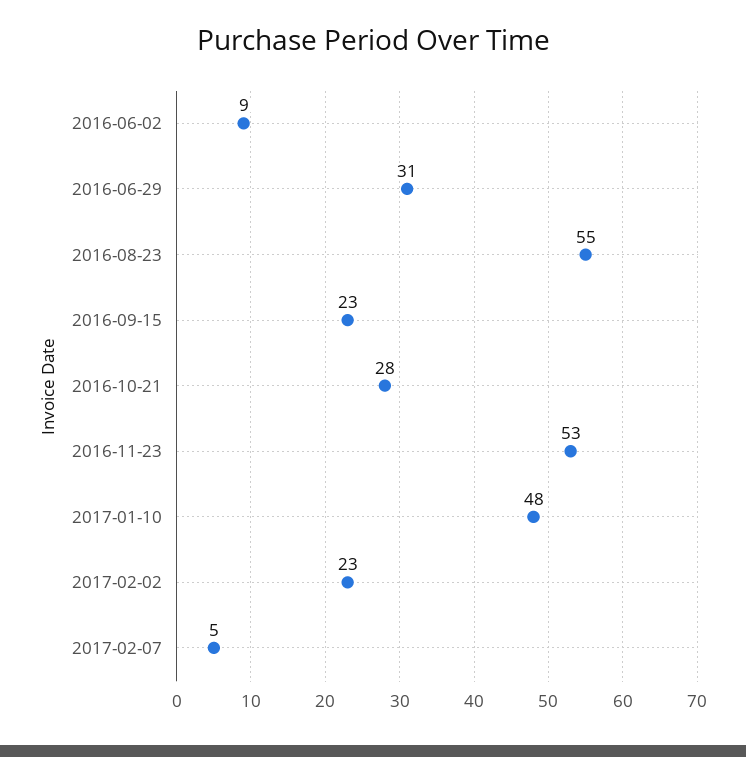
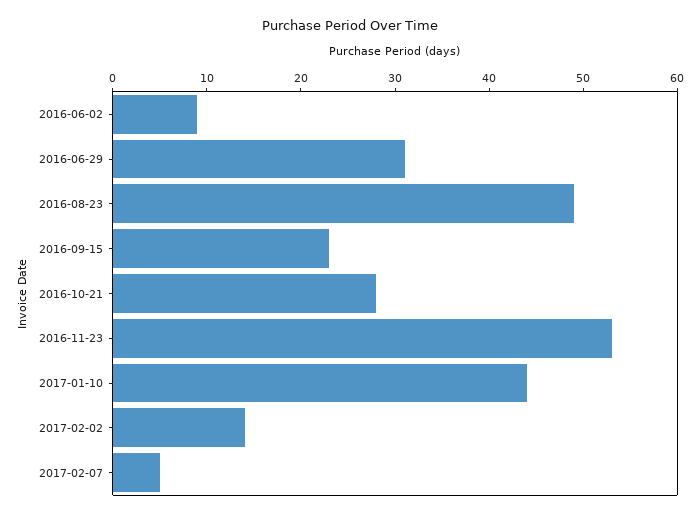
2016-08-23: 55 -> 49
2017-01-10: 48 -> 44
2017-02-02: 23 -> 14

